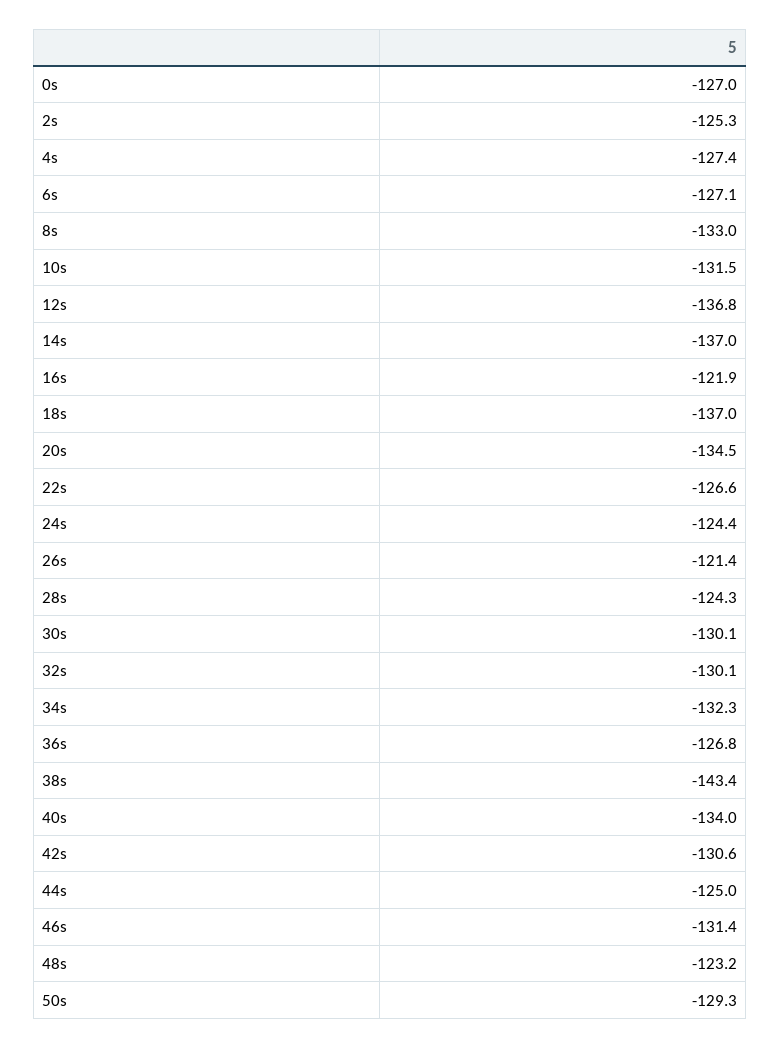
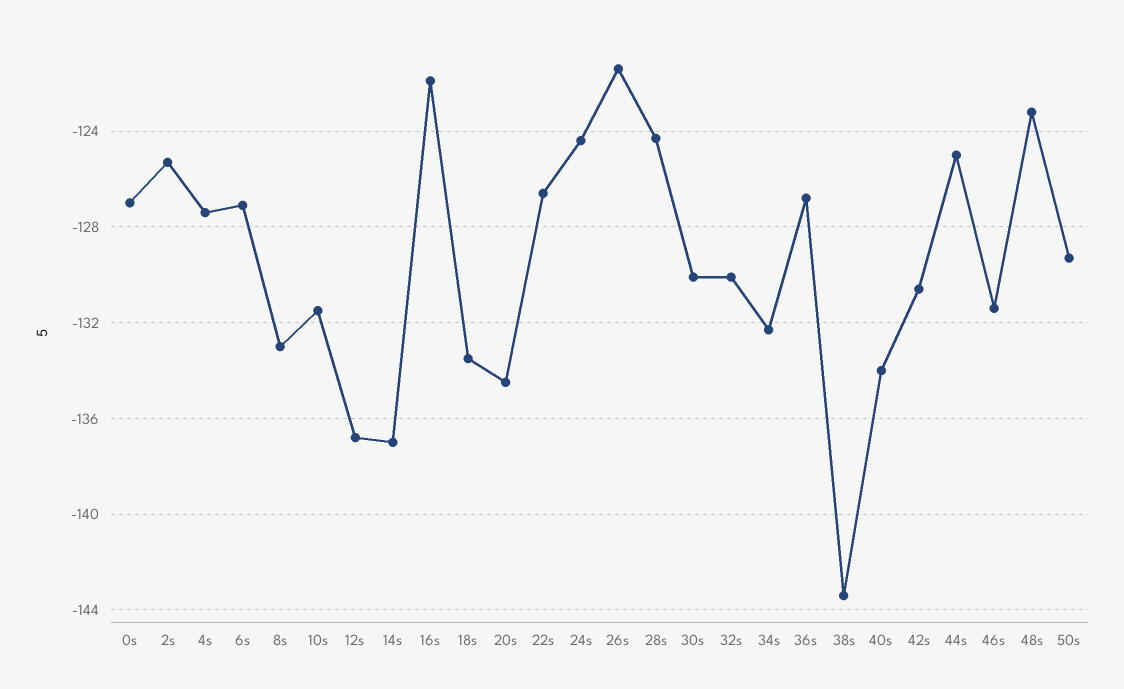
18s: -137 -> -133.5

